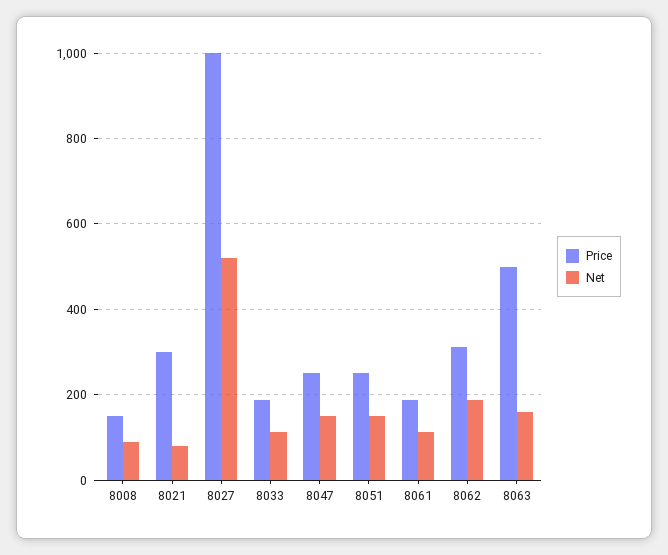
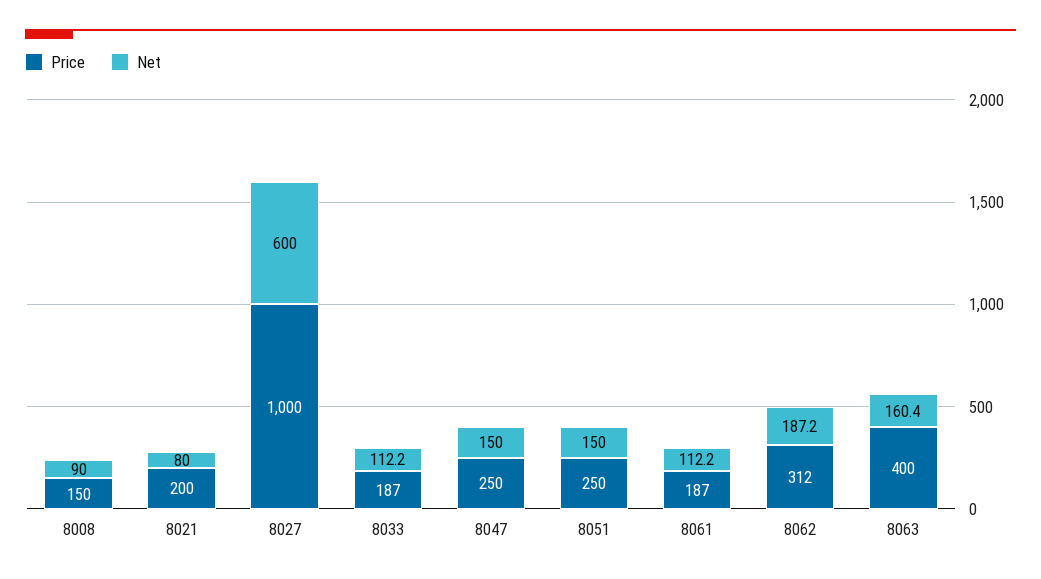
Price, 8021: 300 -> 200
Net, 8027: 520 -> 600
Price, 8063: 500 -> 400

